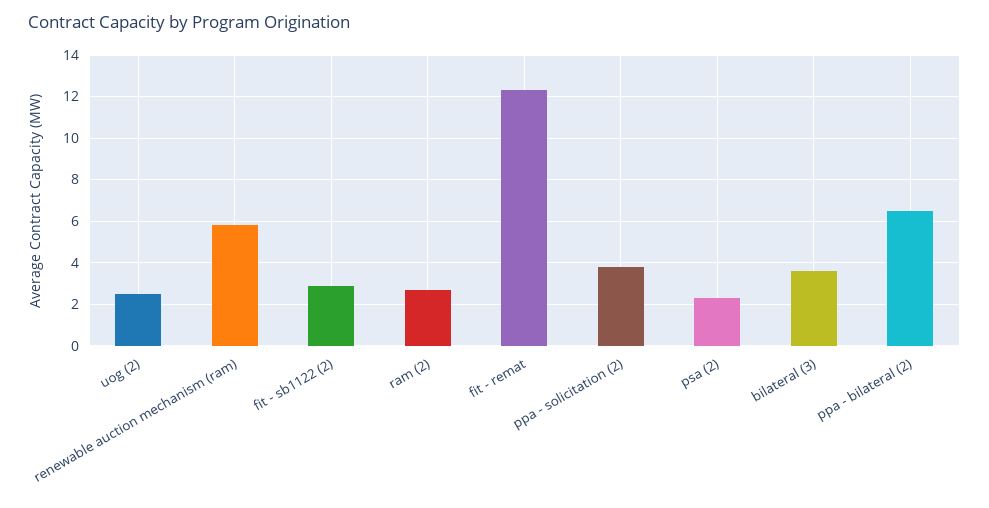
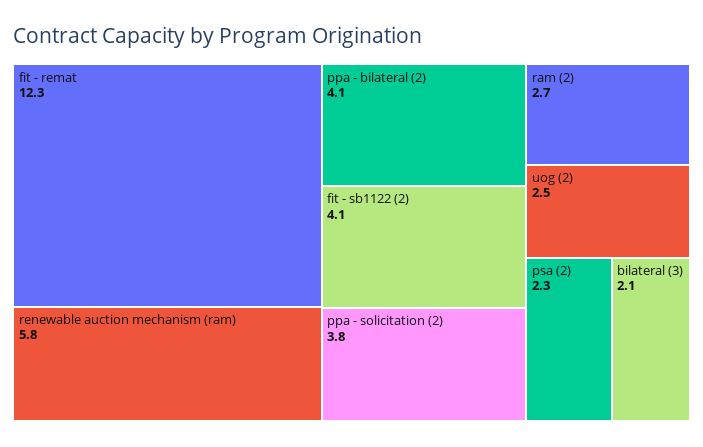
fit - sb1122 (2): 3 -> 4.1
bilateral (3): 3.5 -> 2.1
ppa - bilateral (2): 6.5 -> 4.1

